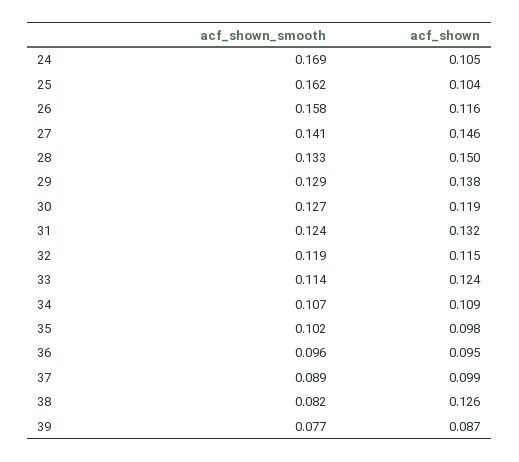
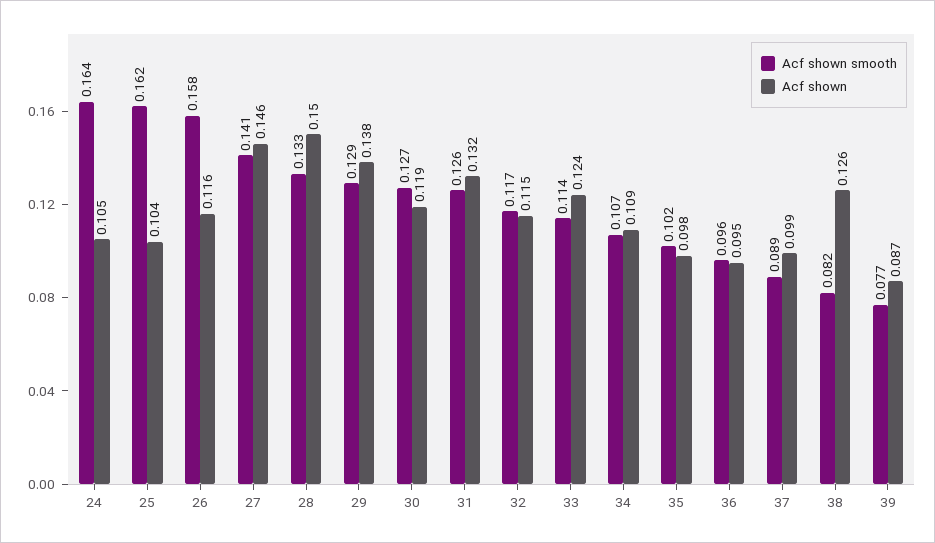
acf_shown_smooth, 24: 0.169 -> 0.164
acf_shown_smooth, 31: 0.124 -> 0.126
acf_shown_smooth, 32: 0.119 -> 0.117

